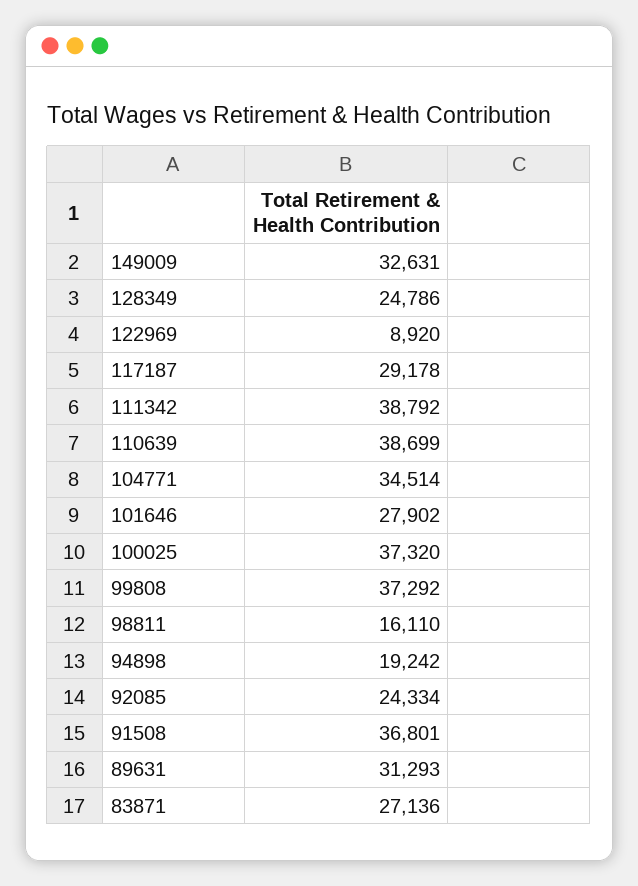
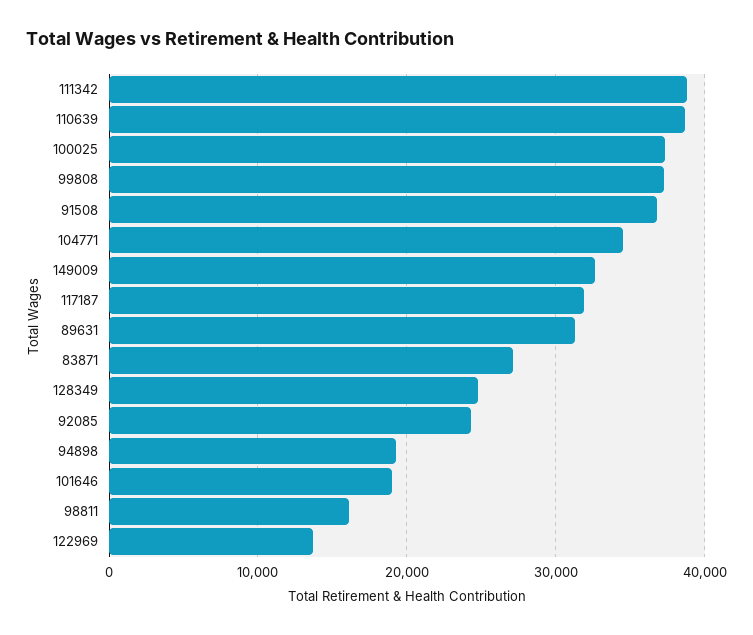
122969: 8920 -> 14000
117187: 29178 -> 32000
101646: 27902 -> 19000

